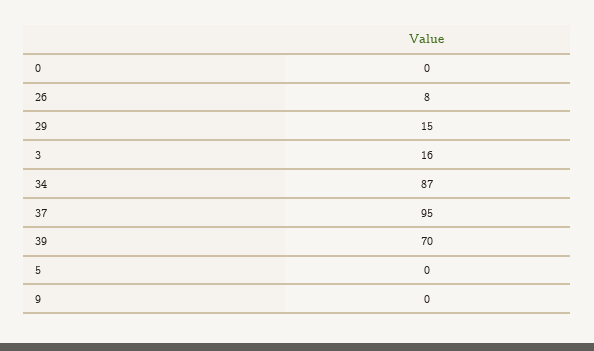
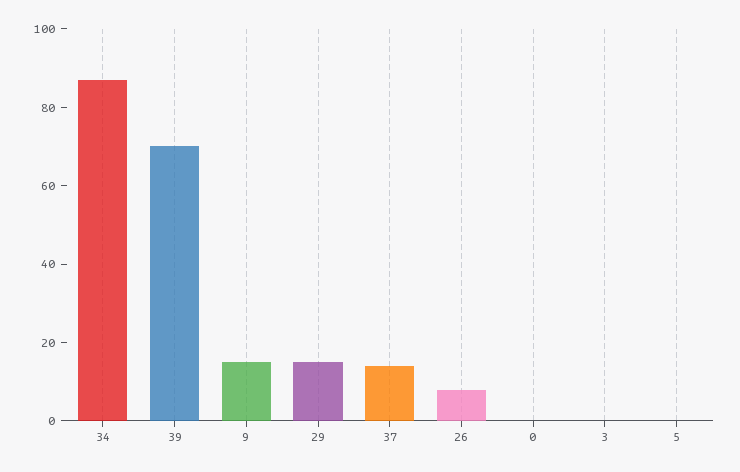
3: 16 -> 0
37: 95 -> 15
9: 0 -> 15

